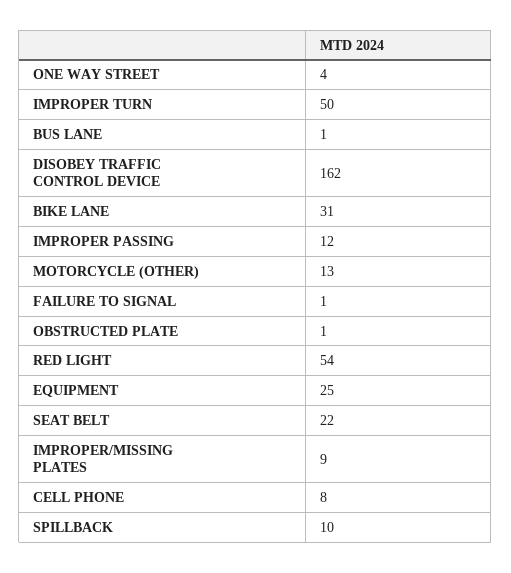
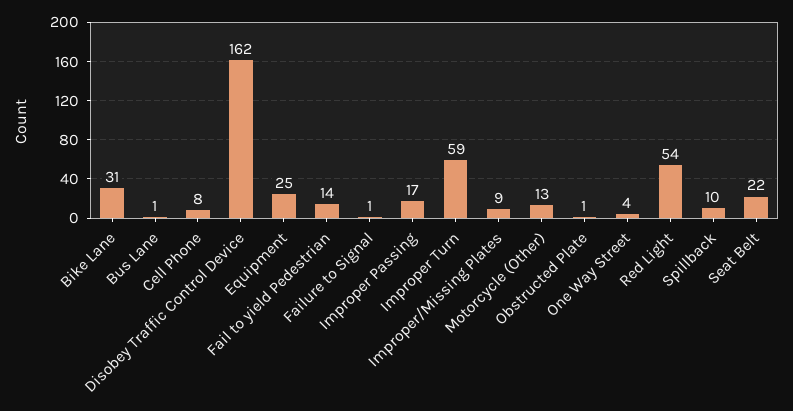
IMPROPER TURN: 50 -> 59
IMPROPER PASSING: 12 -> 17
Fail to yield Pedestrian: none -> 14

